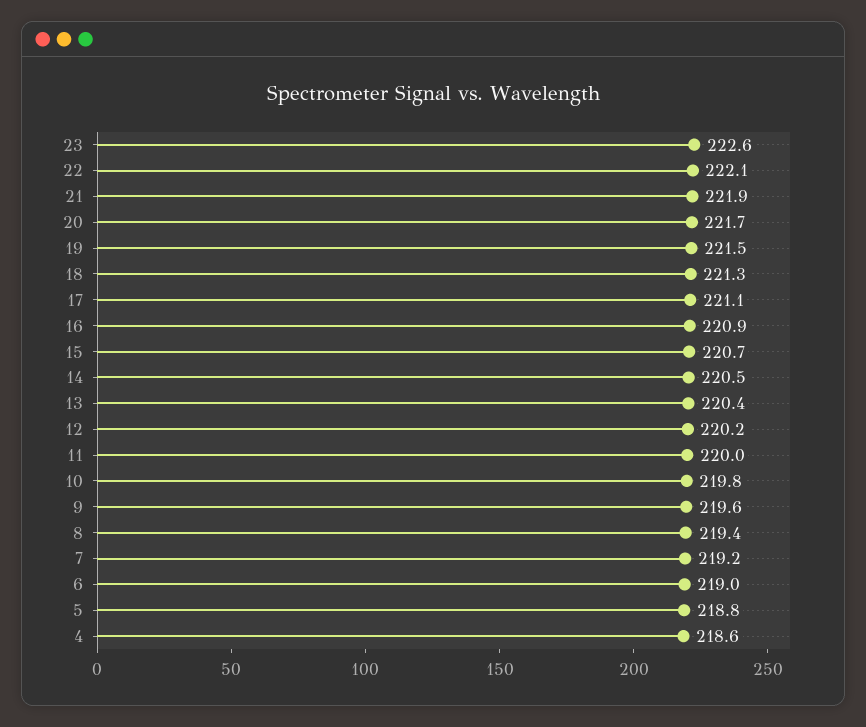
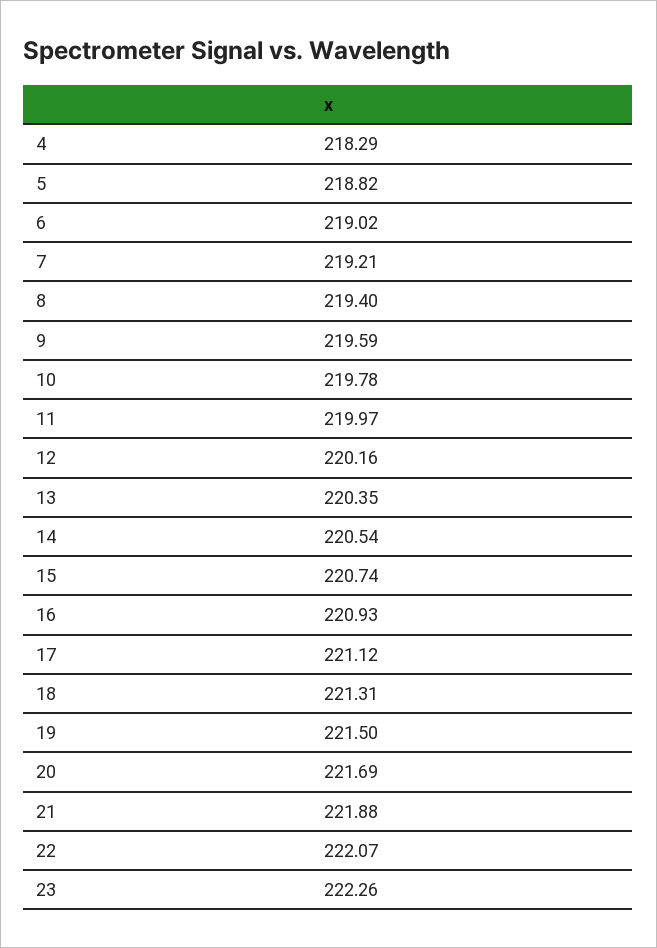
23: 222.6 -> 222.26
4: 218.6 -> 218.29

